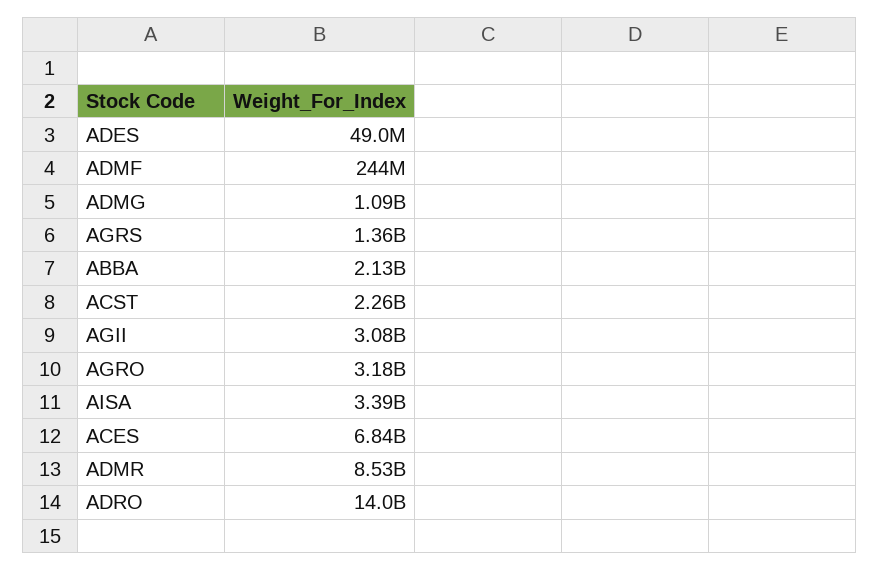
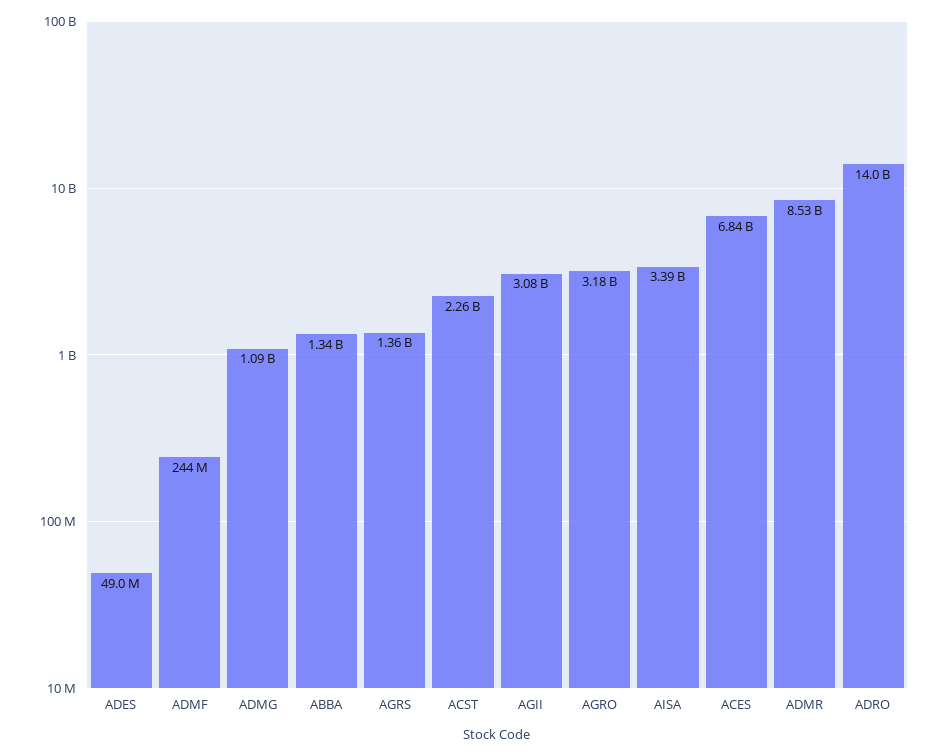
ABBA: 2130000000 -> 1340000000

